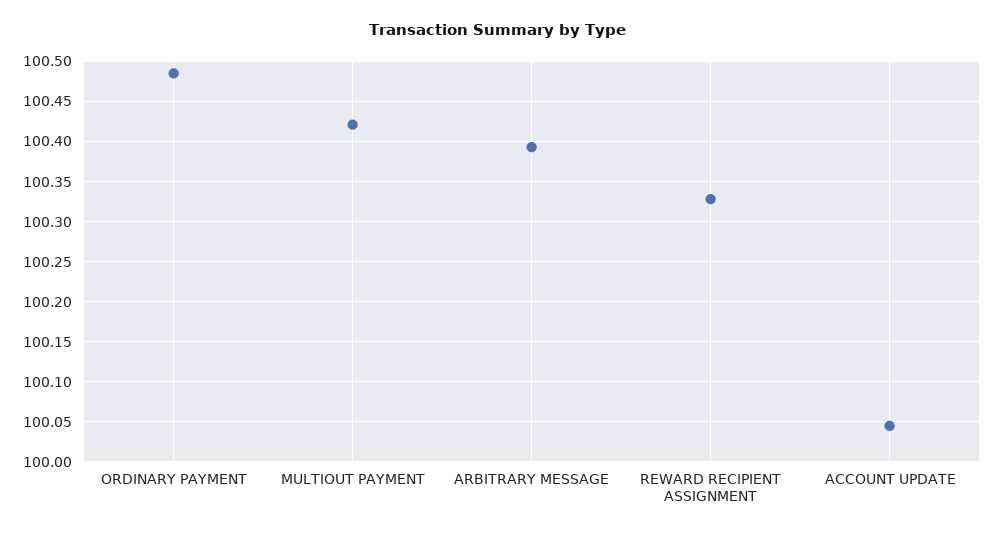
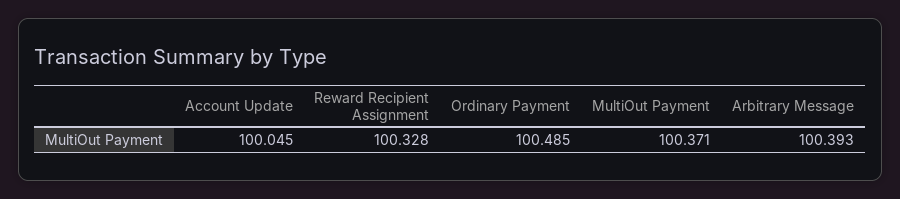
MULTIOUT PAYMENT: 100.42 -> 100.371

